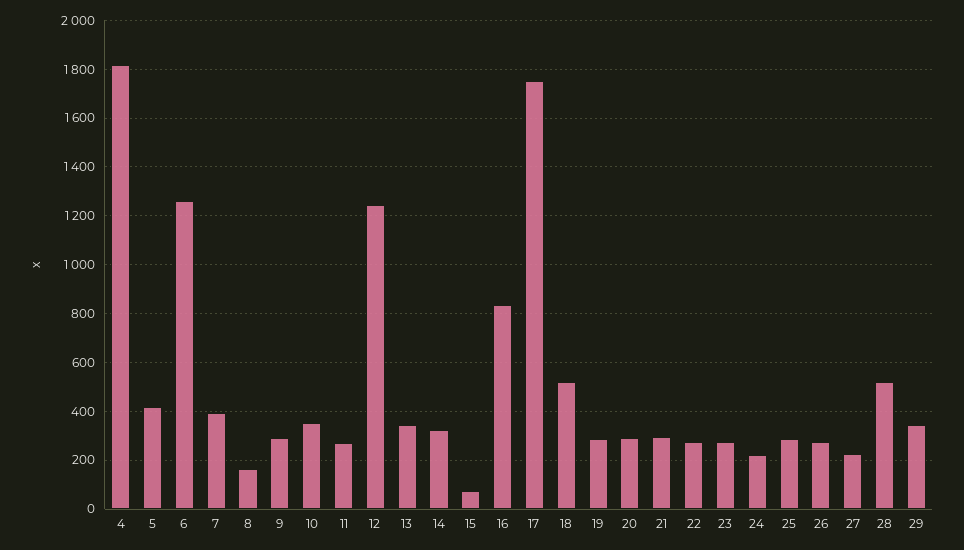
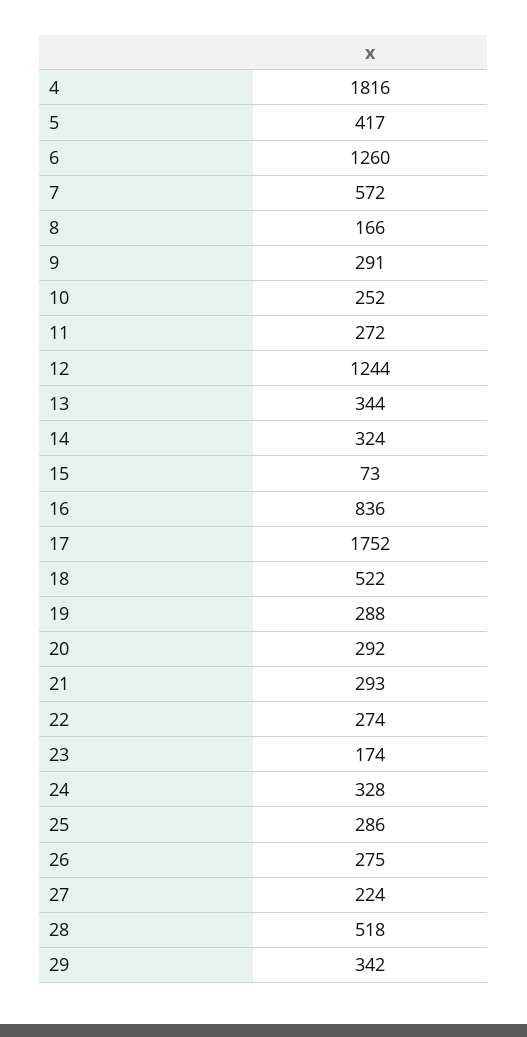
7: 400 -> 572
10: 350 -> 252
23: 275 -> 174
24: 225 -> 328

